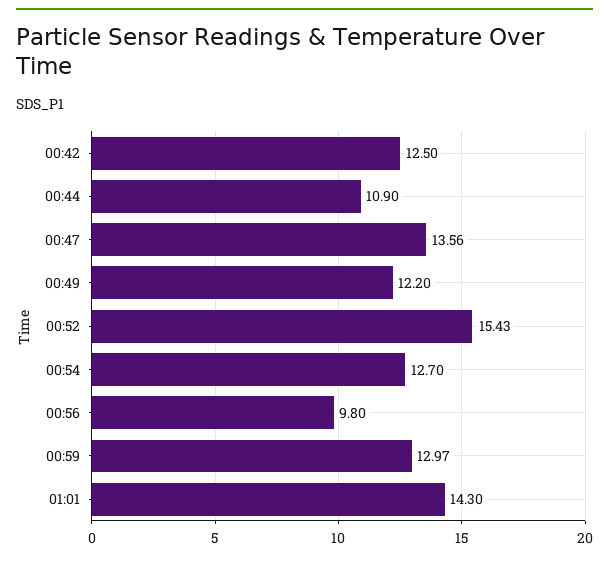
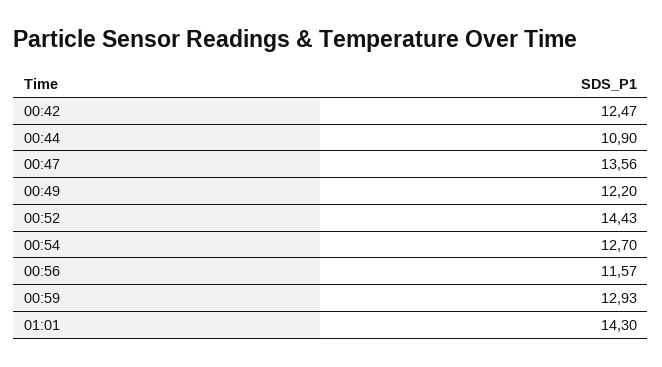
00:42: 12.5 -> 12.47
00:52: 15.43 -> 14.43
00:56: 9.8 -> 11.57
00:59: 12.97 -> 12.93

